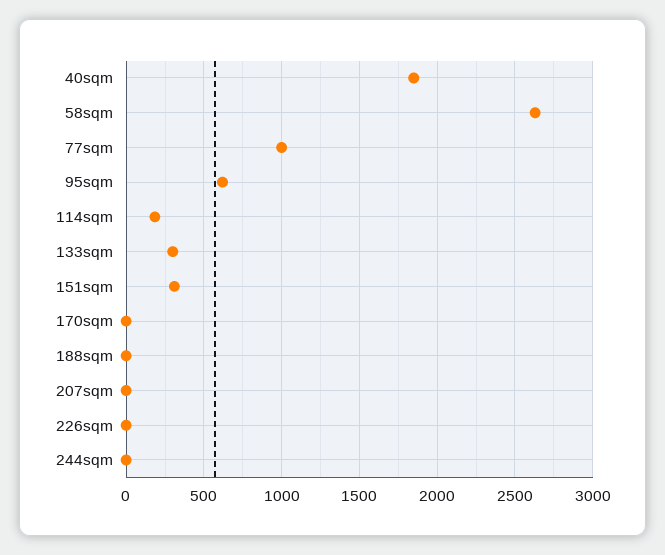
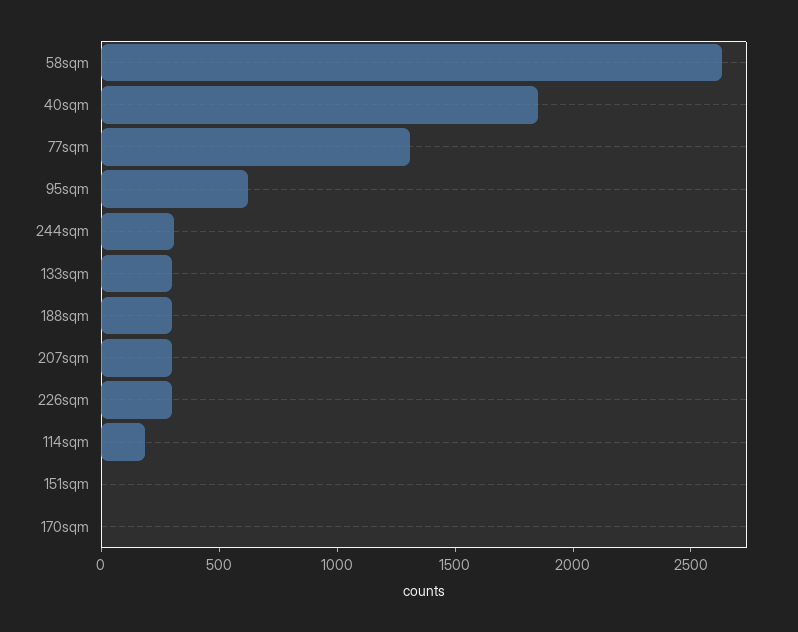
77sqm: 1000 -> 1300
151sqm: 300 -> 0
188sqm: 0 -> 300
207sqm: 0 -> 300
226sqm: 0 -> 300
244sqm: 0 -> 300

